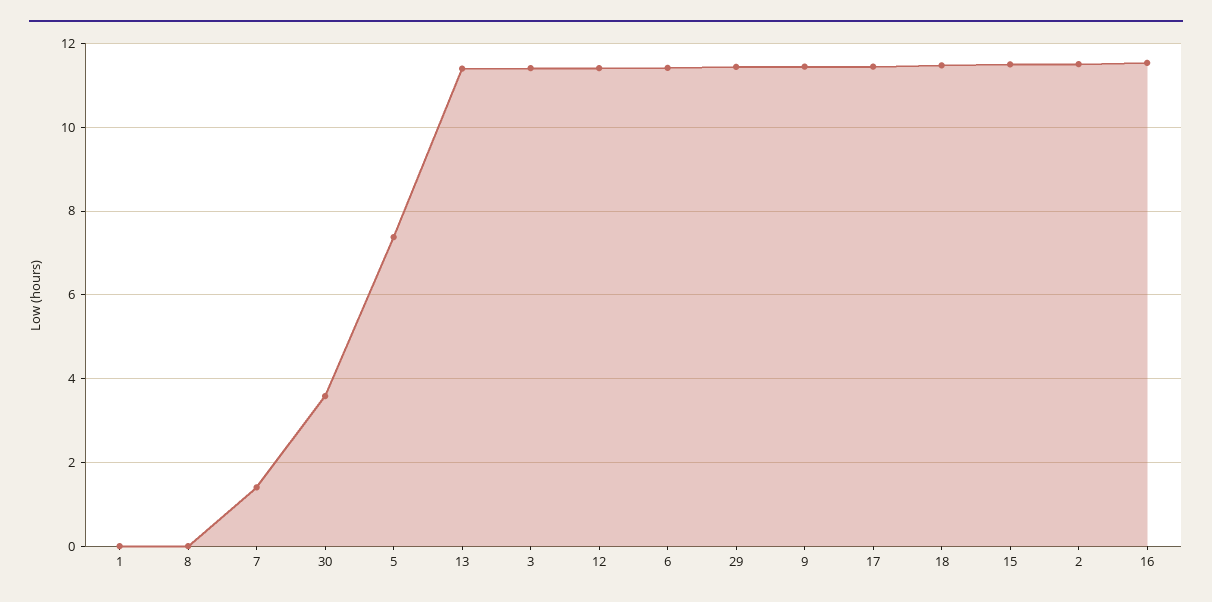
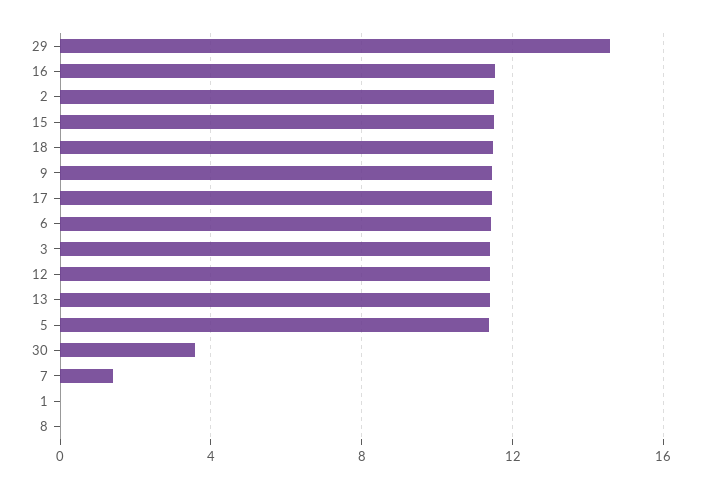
5: 7.4 -> 11.5
29: 11.4 -> 14.5

